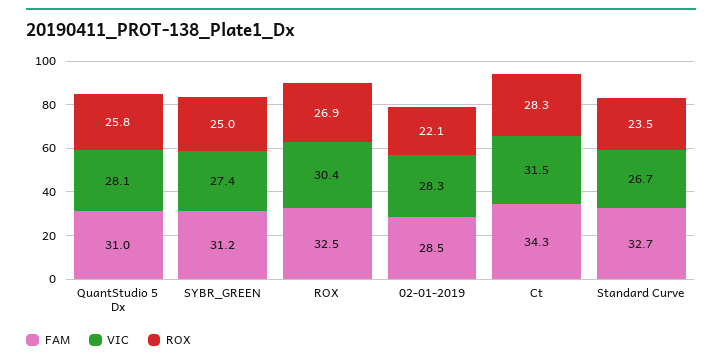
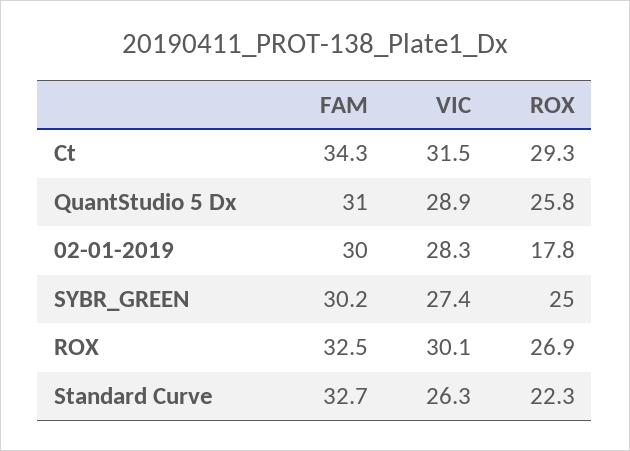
VIC, QuantStudio 5 Dx: 28.1 -> 28.9
FAM, SYBR_GREEN: 31.2 -> 30.2
VIC, ROX: 30.4 -> 30.1
FAM, 02-01-2019: 28.5 -> 30
ROX, 02-01-2019: 22.1 -> 17.8
ROX, Ct: 28.3 -> 29.3
VIC, Standard Curve: 26.7 -> 26.3
ROX, Standard Curve: 23.5 -> 22.3

